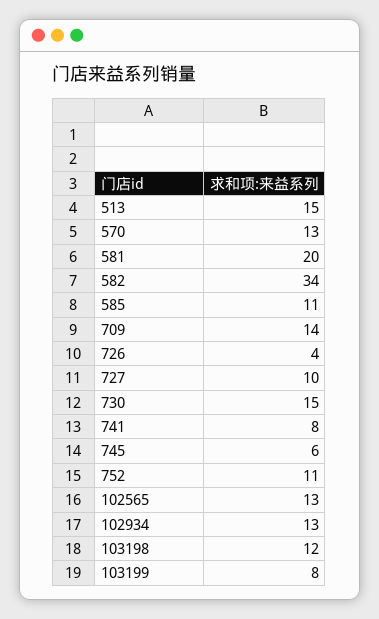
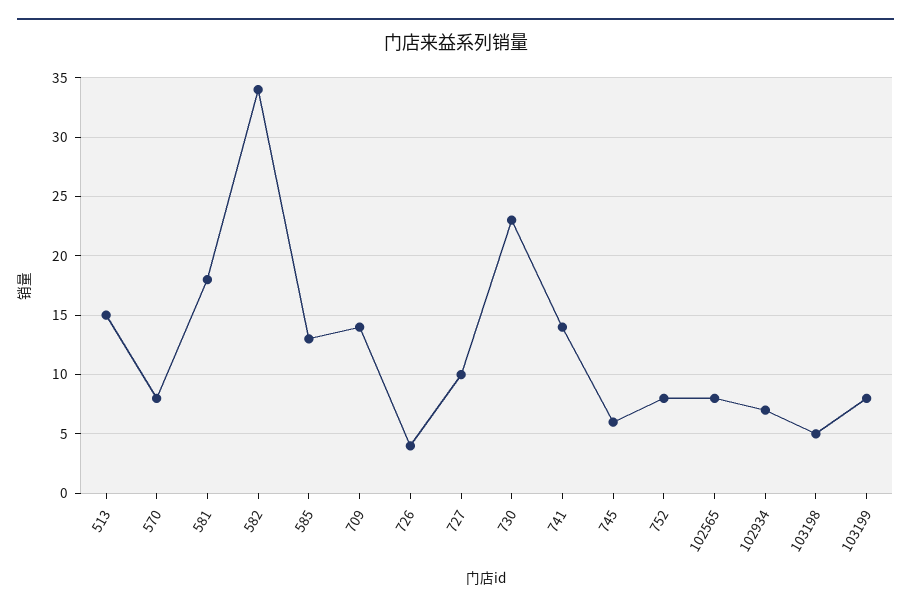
570: 13 -> 8
581: 20 -> 18
585: 11 -> 13
730: 15 -> 23
741: 8 -> 14
752: 11 -> 8
102565: 13 -> 8
102934: 13 -> 7
103198: 12 -> 5

